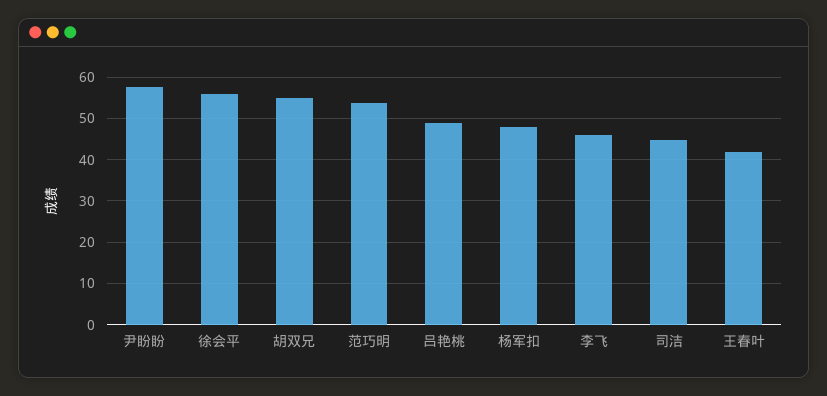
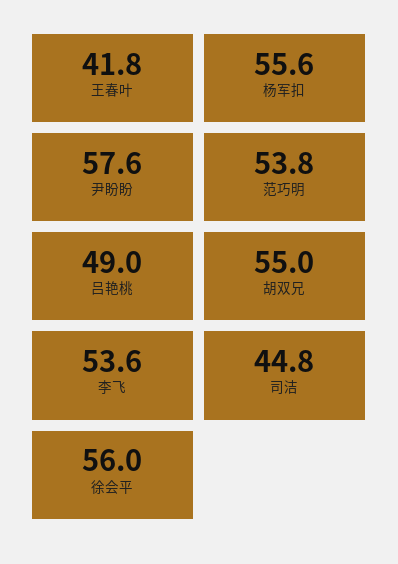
杨军扣: 48 -> 55.6
李飞: 46 -> 53.6

